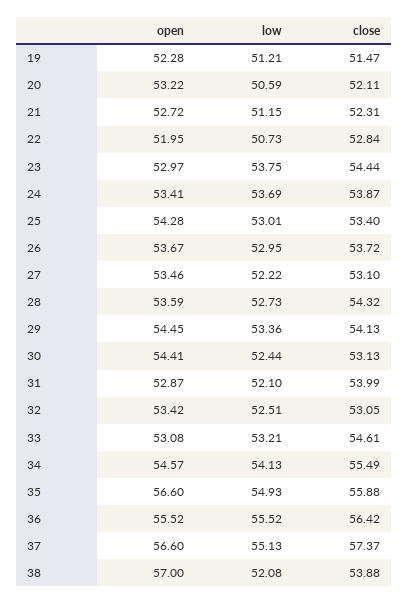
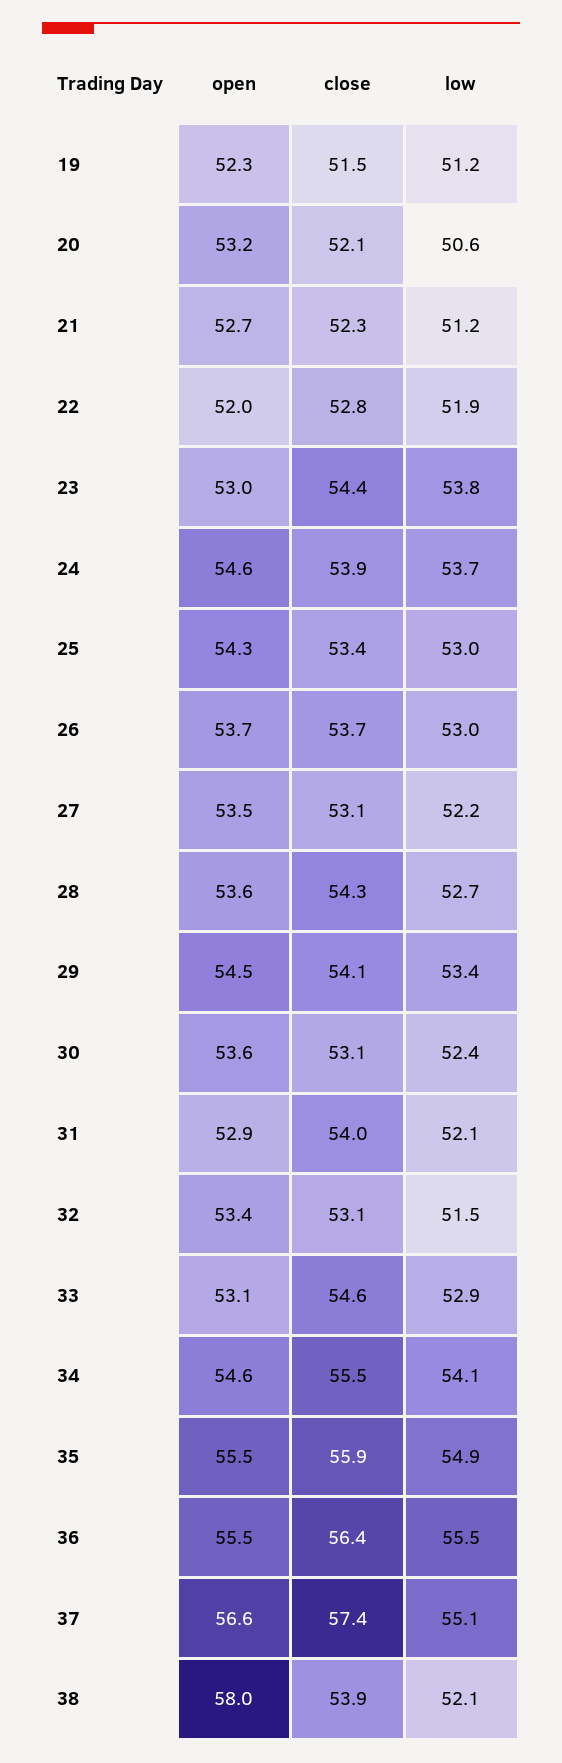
low, 22: 50.73 -> 51.9
open, 24: 53.41 -> 54.6
open, 30: 54.41 -> 53.6
low, 32: 52.51 -> 51.5
low, 33: 53.21 -> 52.9
open, 35: 56.6 -> 55.5
open, 38: 57 -> 58

